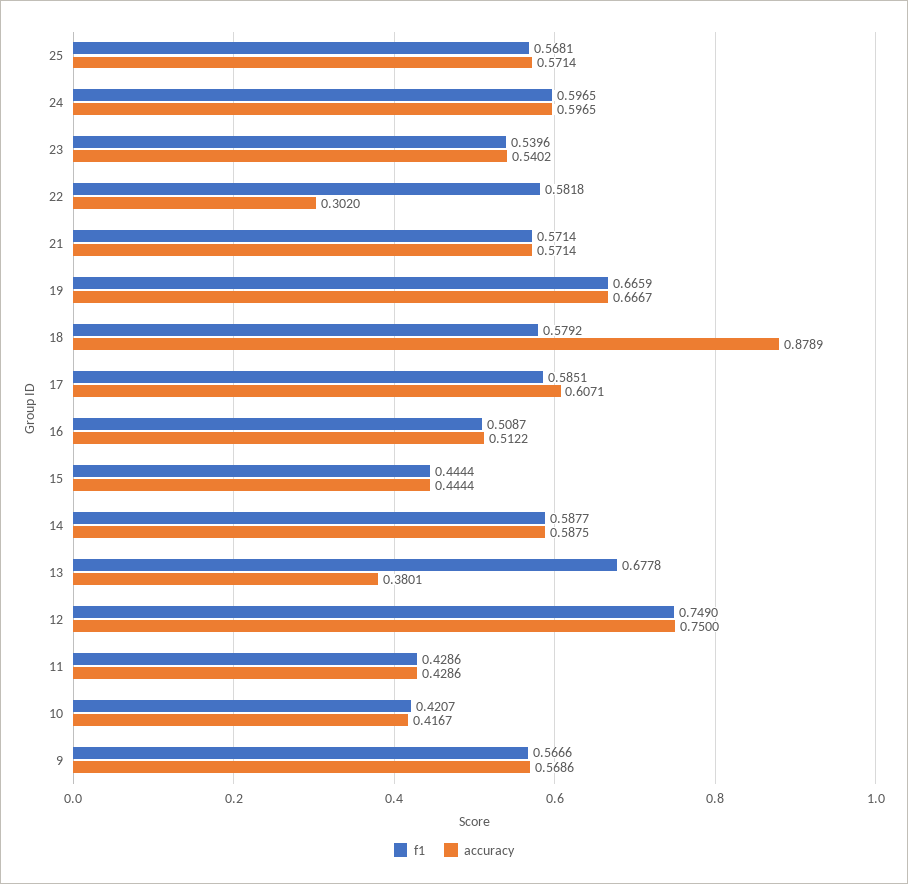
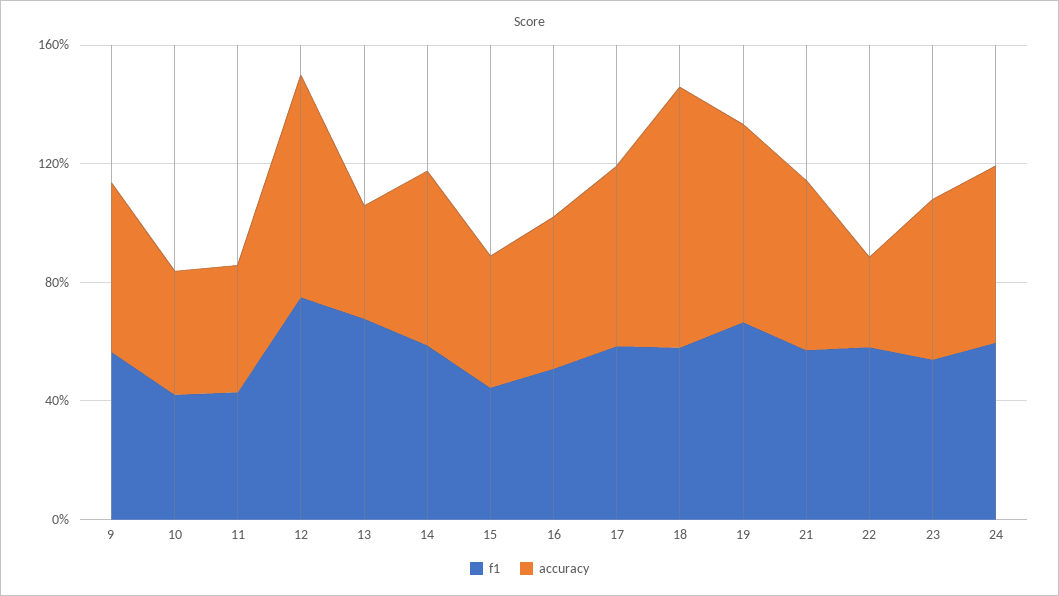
f1, 25: 0.5681 -> none
accuracy, 25: 0.5714 -> none

